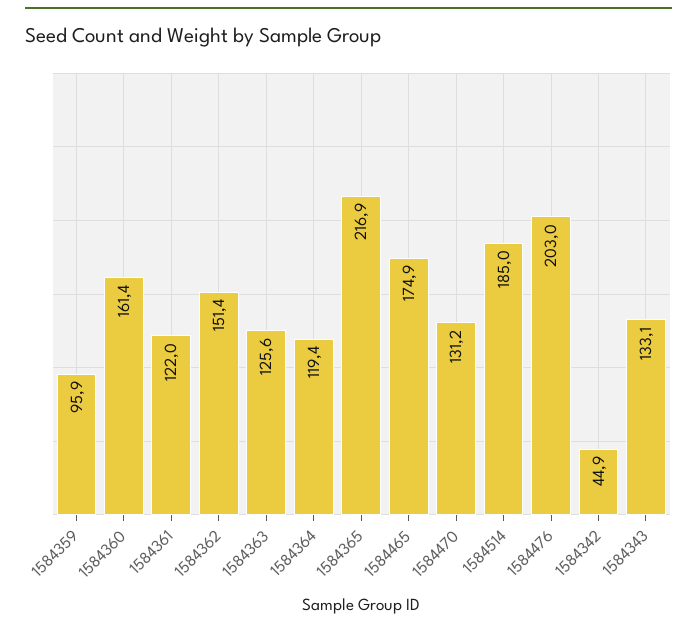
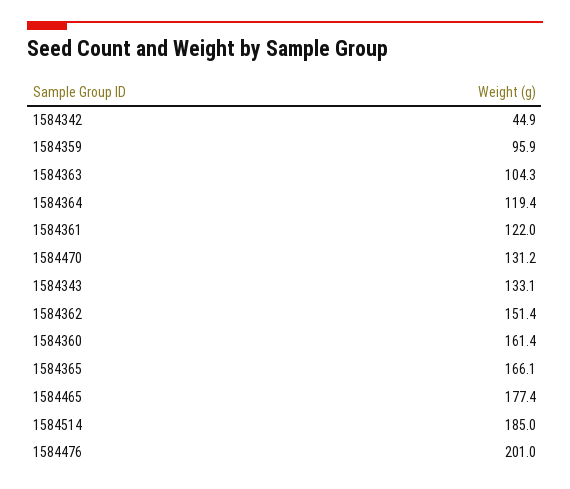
1584363: 125.6 -> 104.3
1584365: 216.9 -> 166.1
1584465: 174.9 -> 177.4
1584476: 203 -> 201

